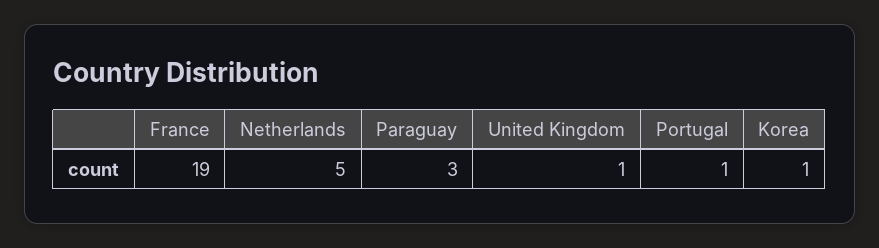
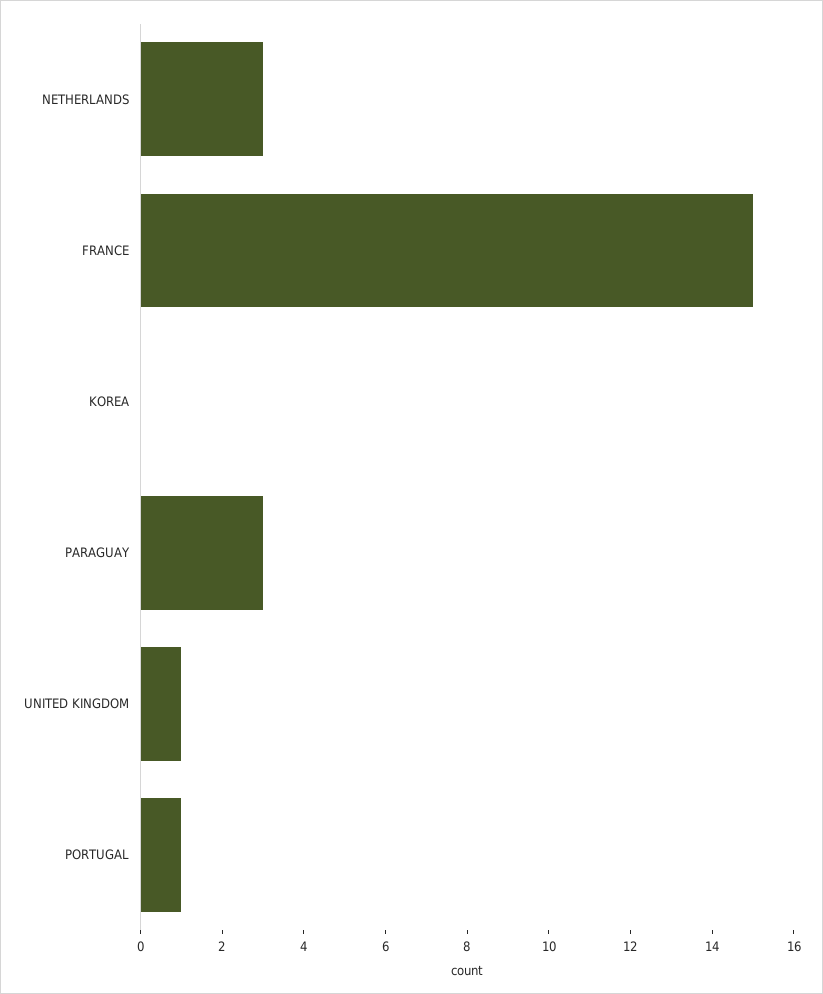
France: 19 -> 15
Netherlands: 5 -> 3
Korea: 1 -> 0

